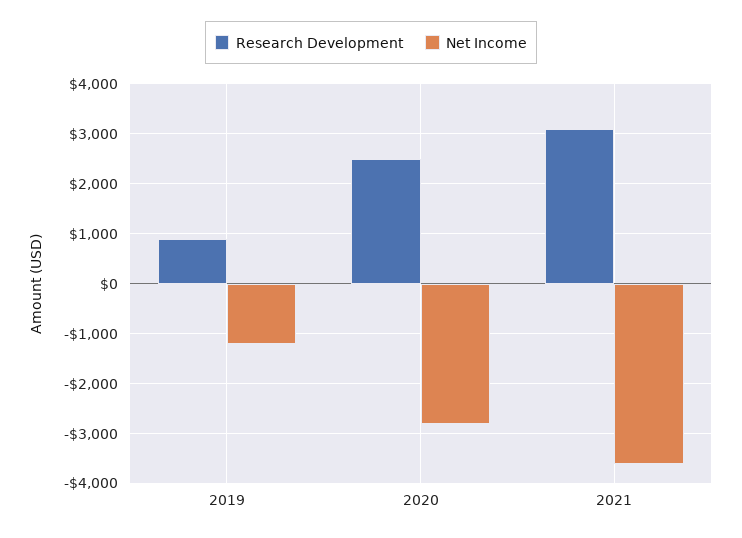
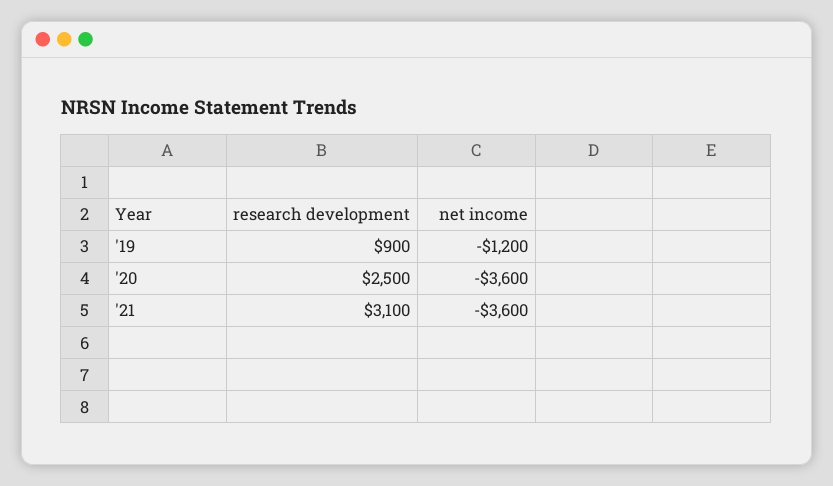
Net Income, 2020: -2800 -> -3600

